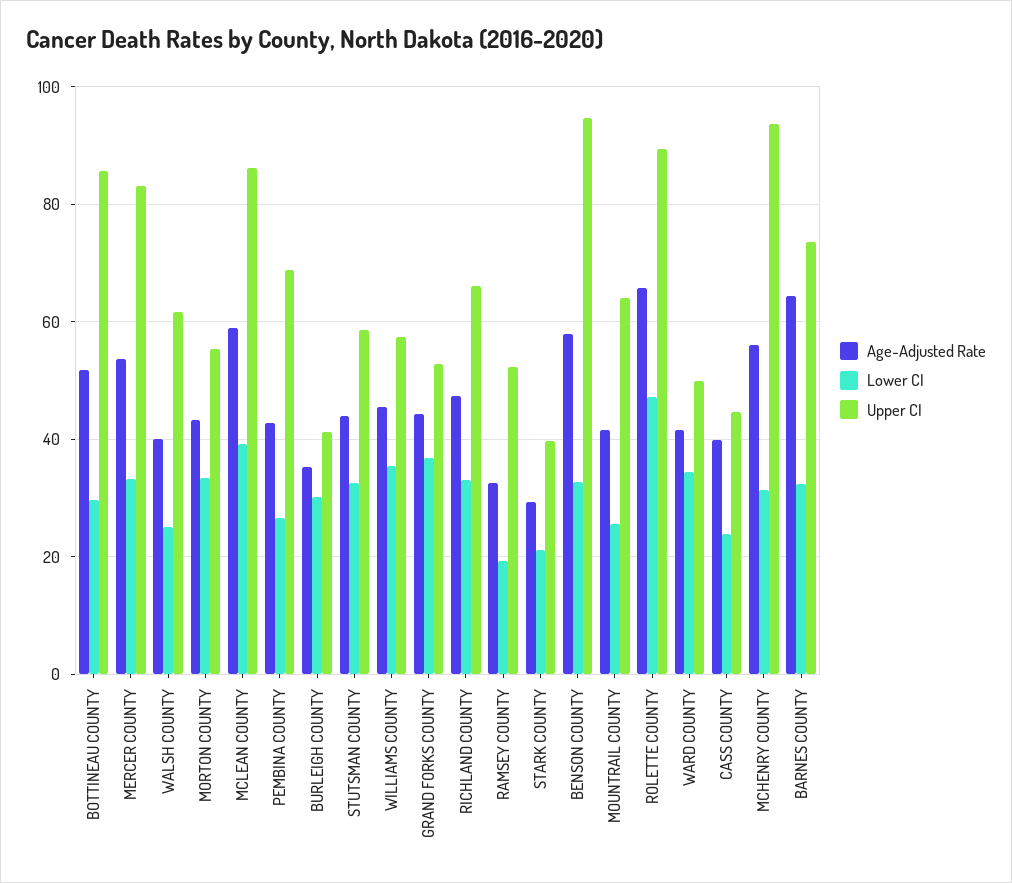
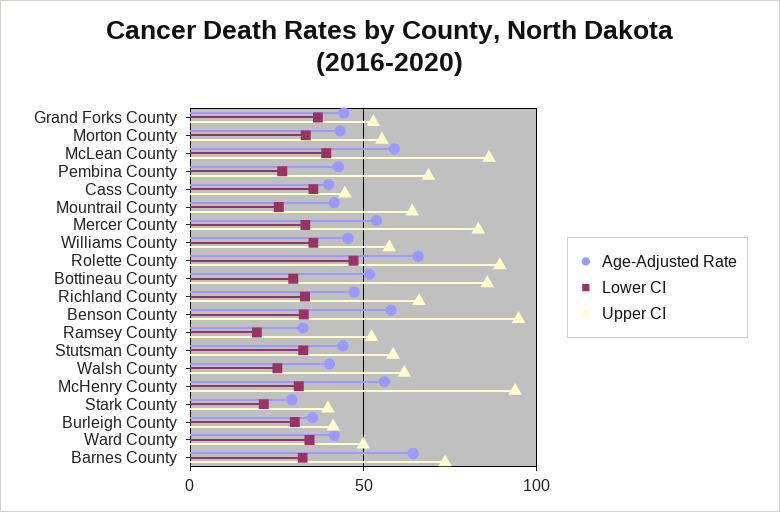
Lower CI, CASS COUNTY: 24 -> 35

